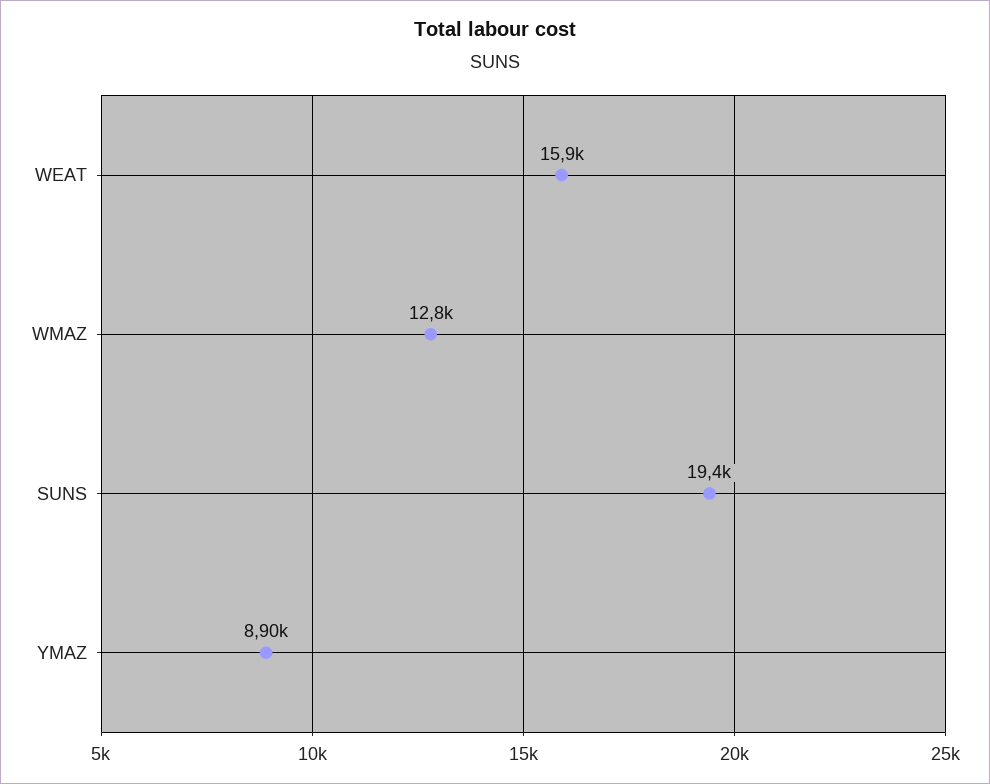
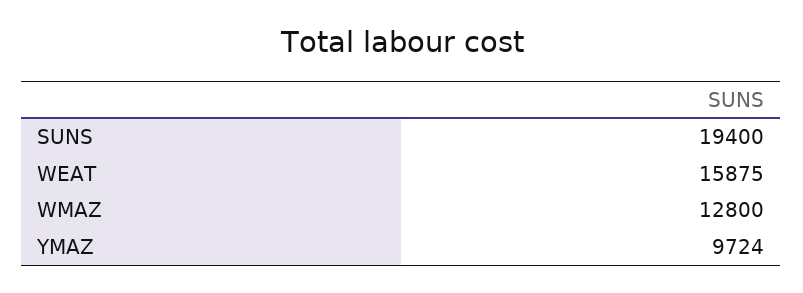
YMAZ: 8900 -> 9724

